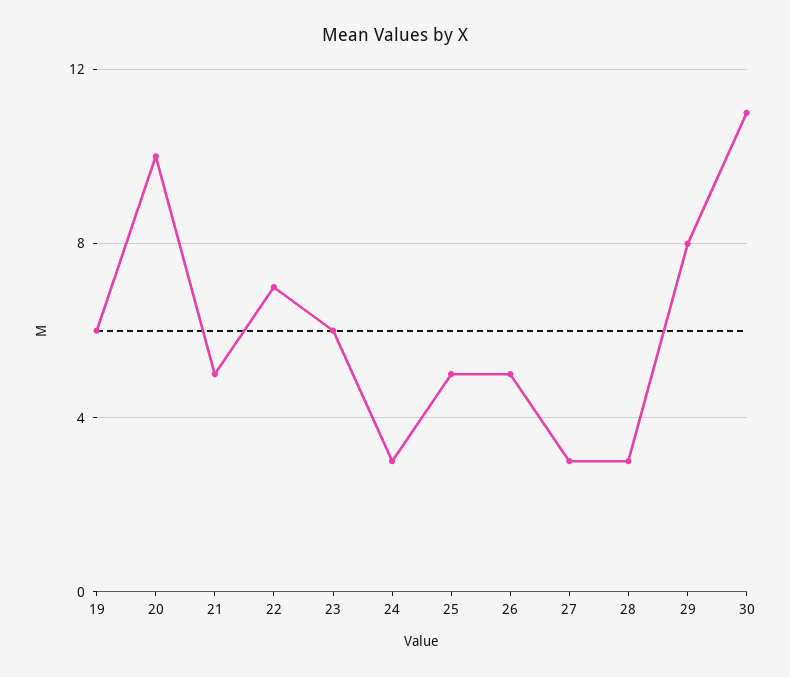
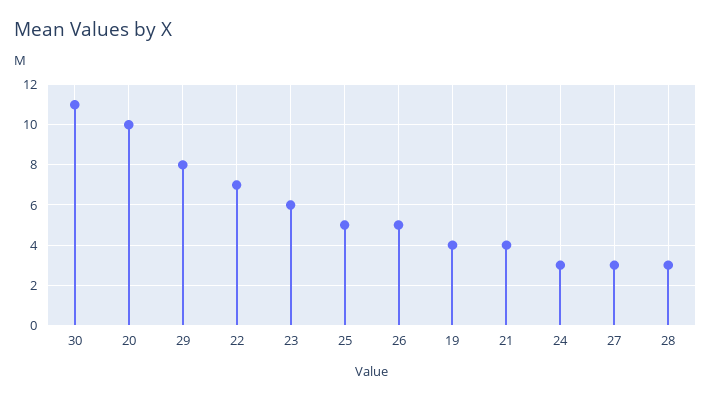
19: 6 -> 4
21: 5 -> 4

